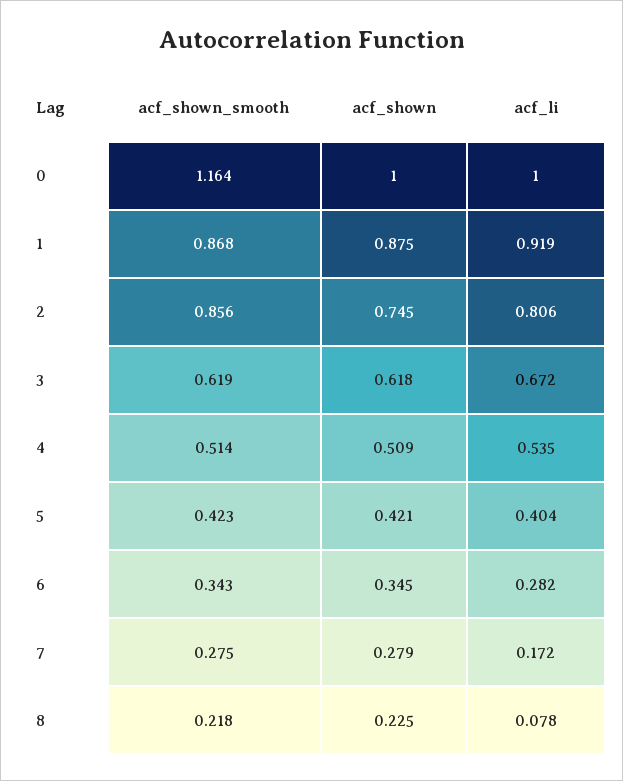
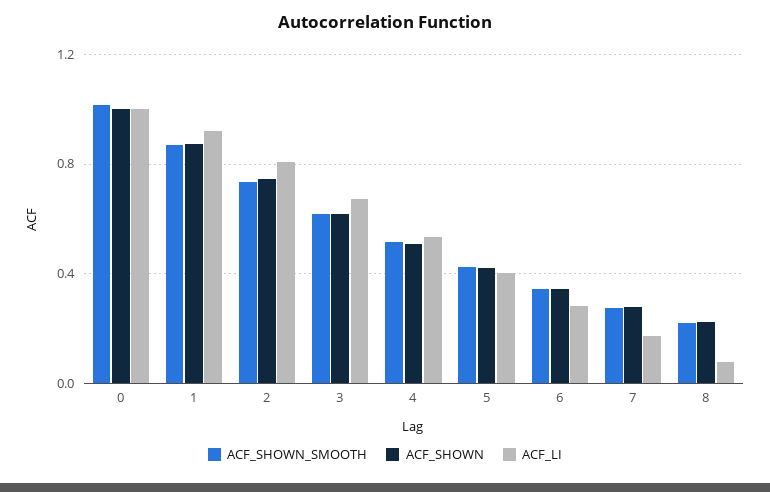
acf_shown_smooth, 0: 1.164 -> 1
acf_shown_smooth, 2: 0.856 -> 0.75

